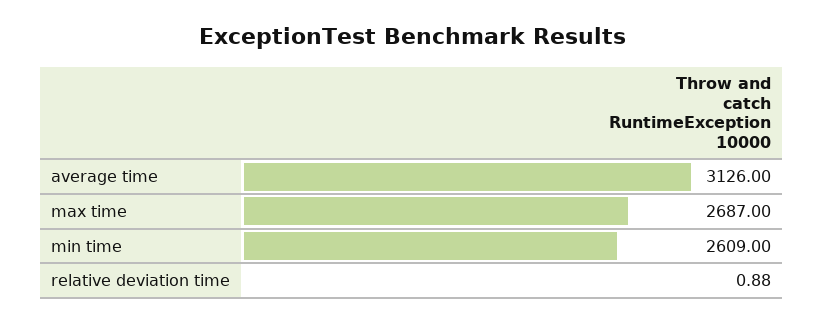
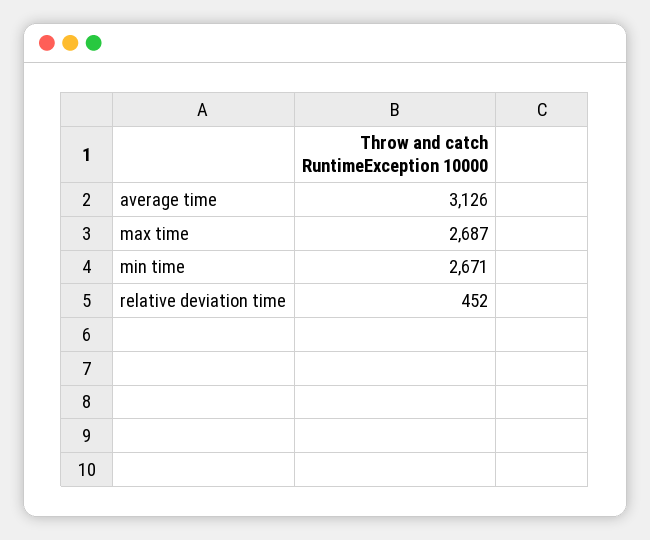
min time: 2609 -> 2671
relative deviation time: 0.88 -> 452

